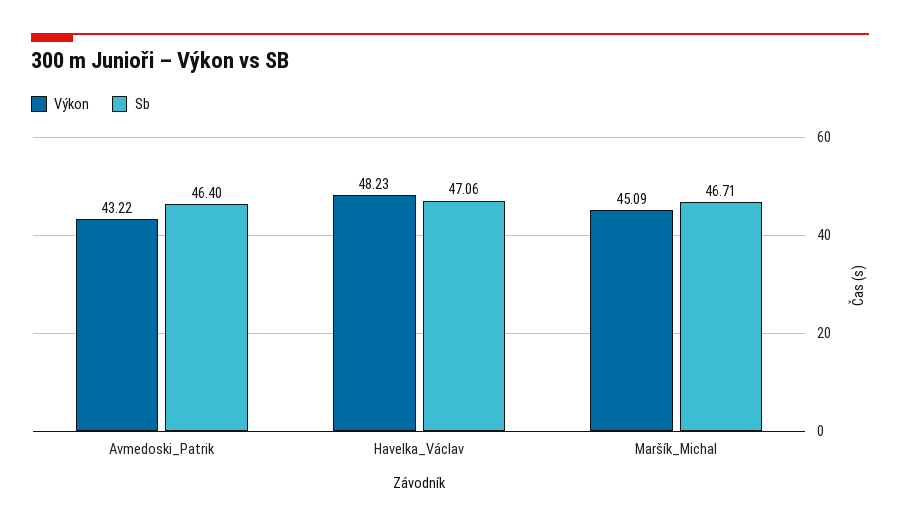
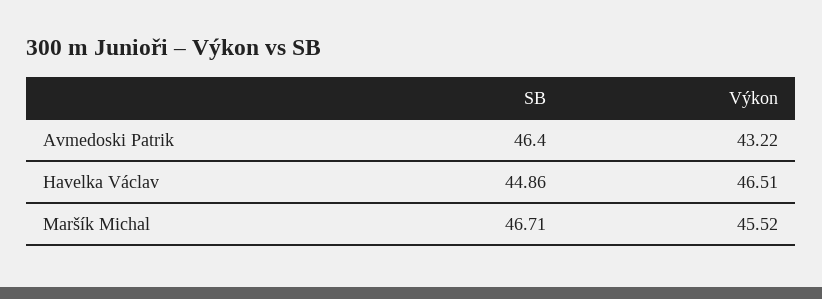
Výkon, Havelka_Václav: 48.23 -> 46.51
Sb, Havelka_Václav: 47.06 -> 44.86
Výkon, Maršík_Michal: 45.09 -> 45.52

